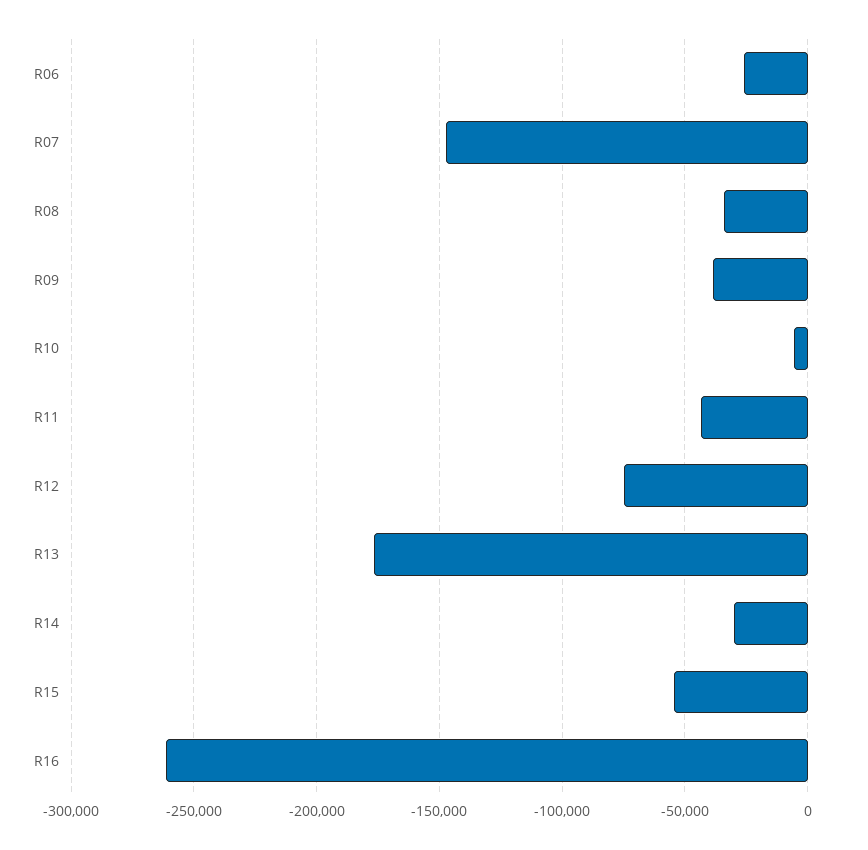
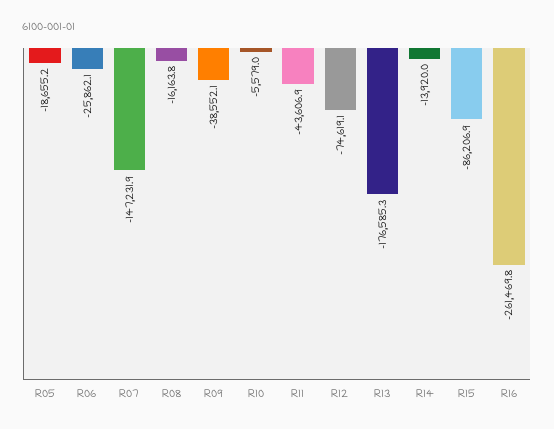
R08: -35000 -> -16163.8
R14: -30000 -> -13920
R15: -55000 -> -86206.9
R05: none -> -18655.2

